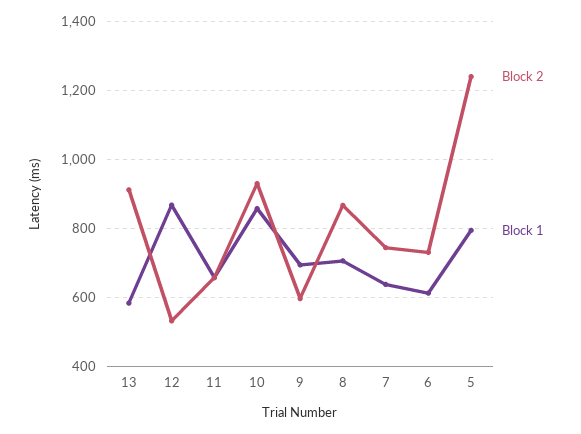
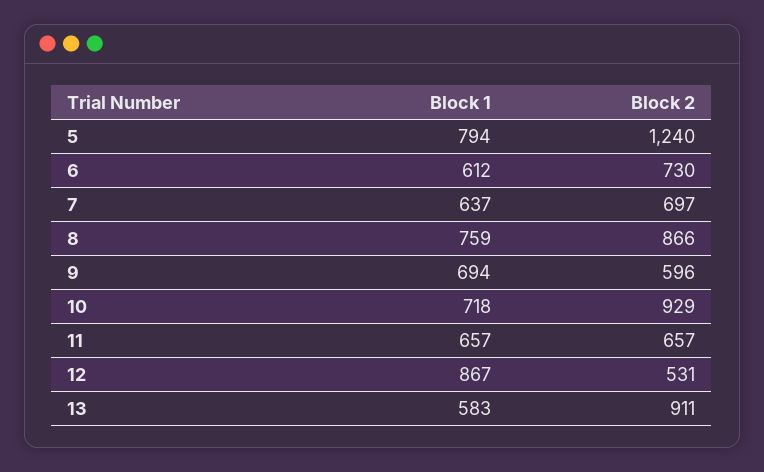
Block 1, 10: 860 -> 718
Block 1, 8: 700 -> 759
Block 2, 7: 740 -> 697

